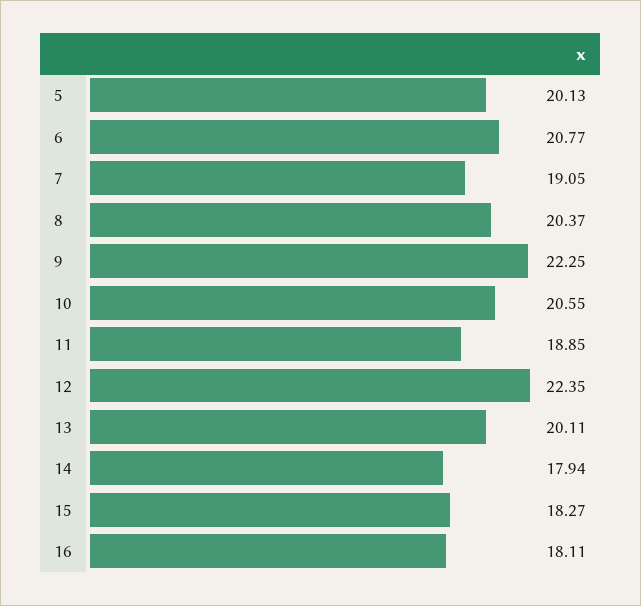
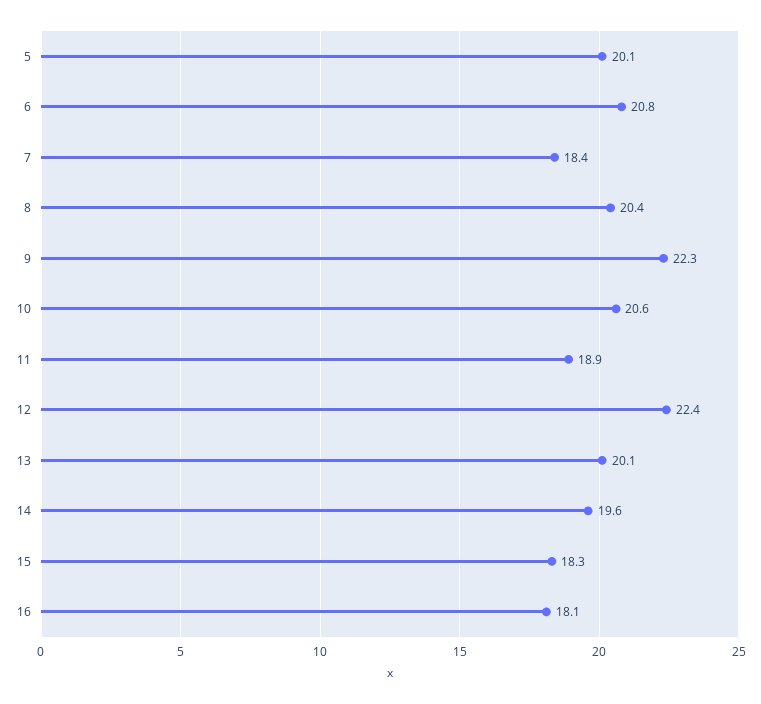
7: 19.05 -> 18.4
14: 17.94 -> 19.6

